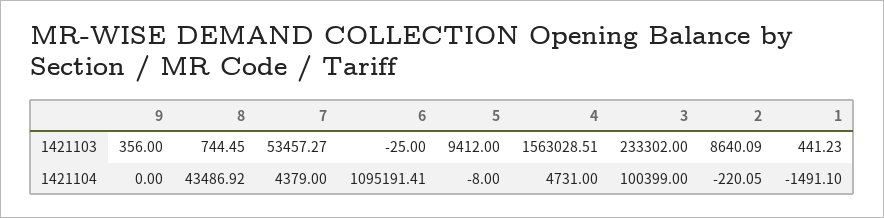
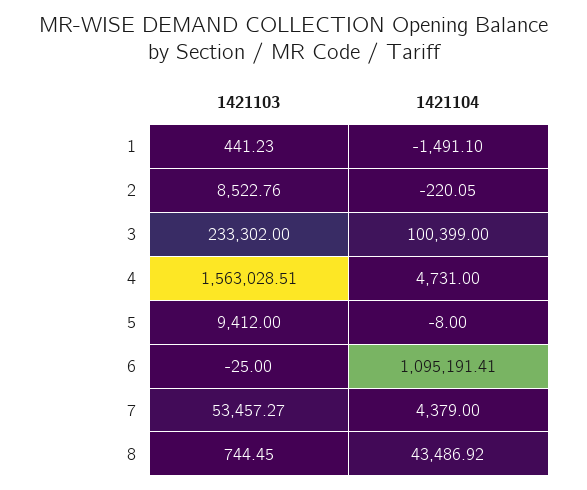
9, 1421103: 356 -> none
2, 1421103: 8640.09 -> 8522.76
9, 1421104: 0 -> none

